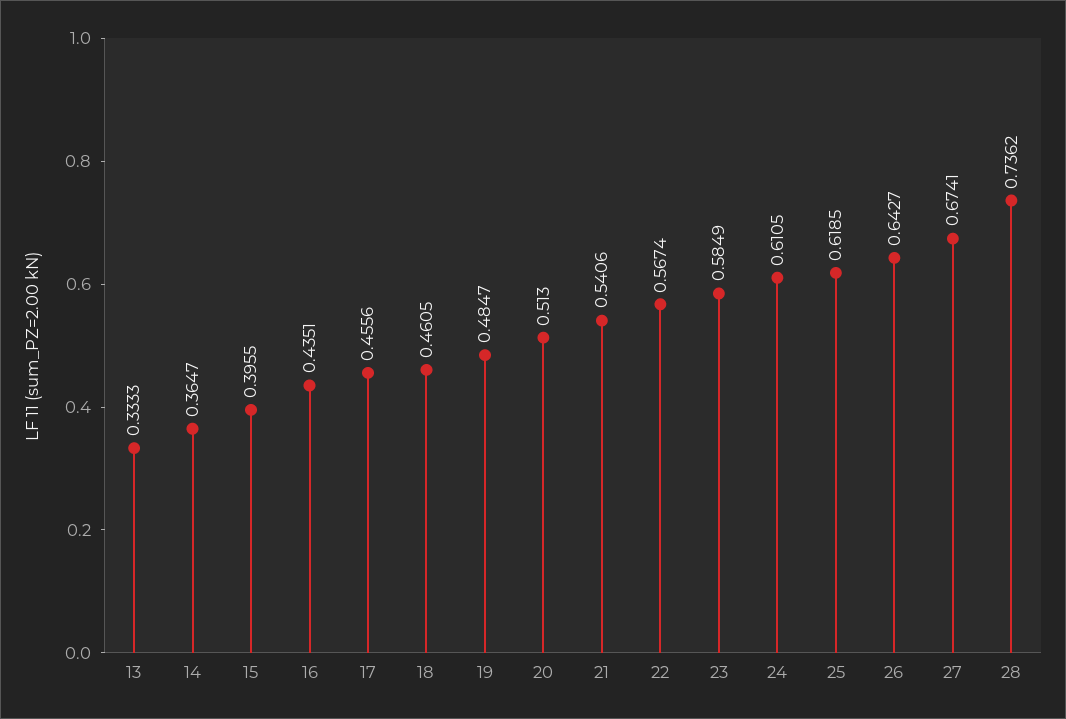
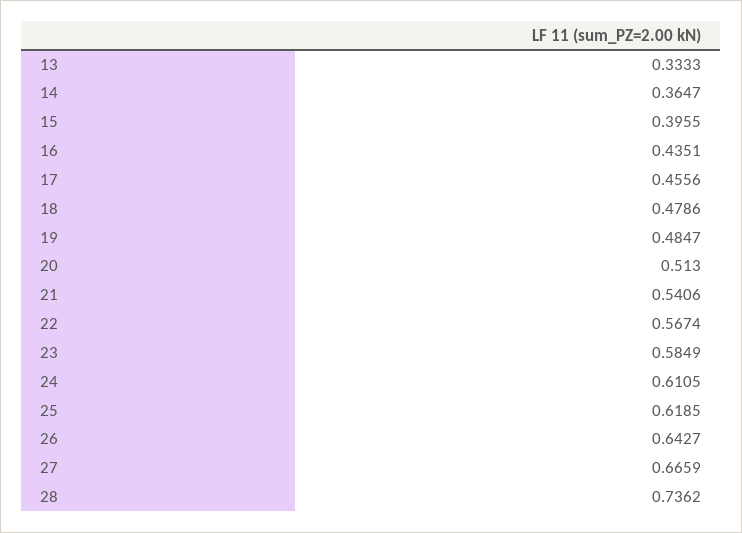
18: 0.4605 -> 0.4786
27: 0.6741 -> 0.6659

